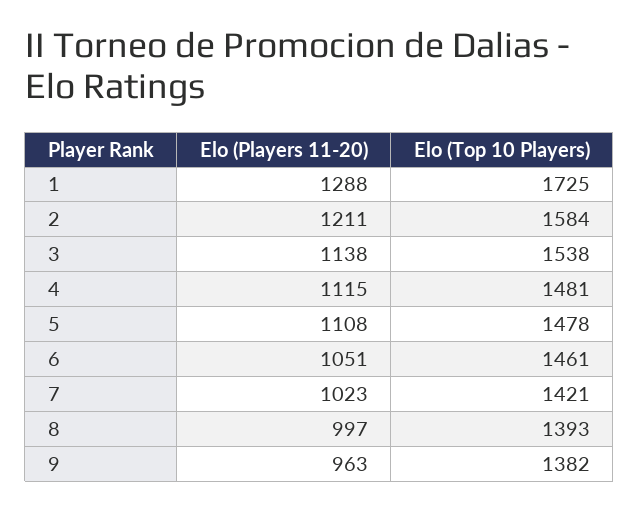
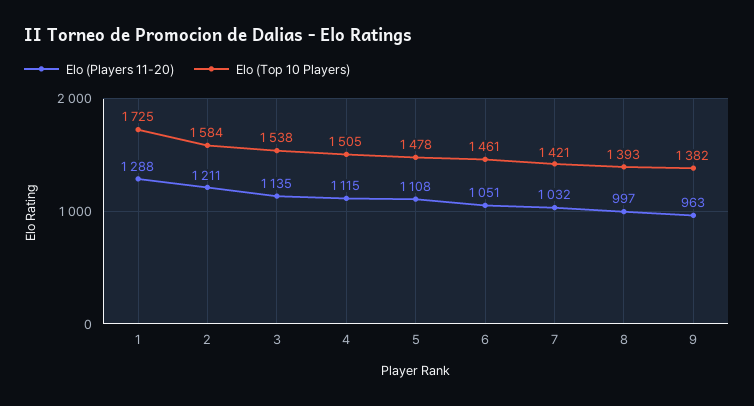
Elo (Players 11-20), 3: 1138 -> 1135
Elo (Top 10 Players), 4: 1481 -> 1505
Elo (Players 11-20), 7: 1023 -> 1032

